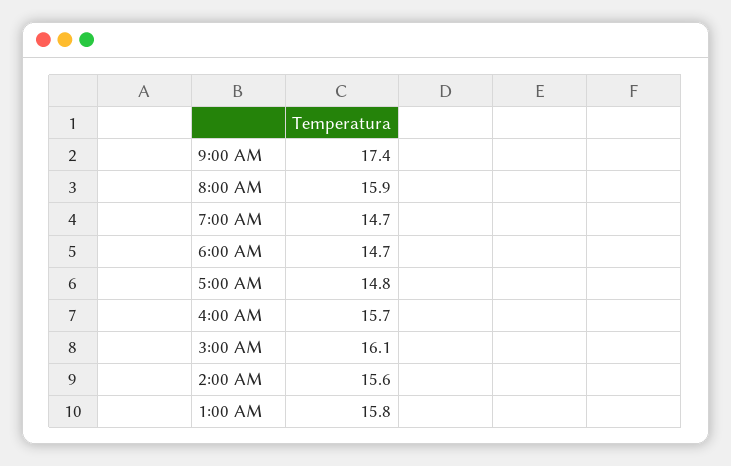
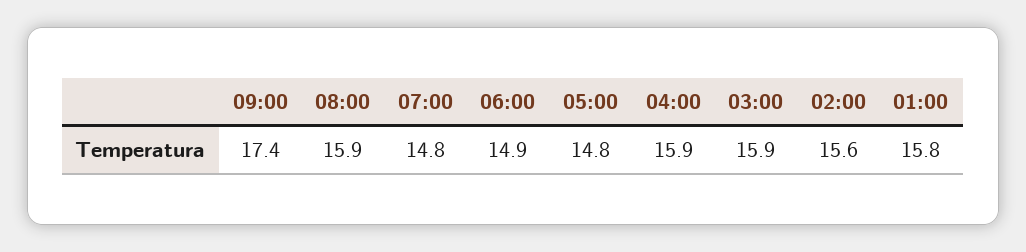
7:00 AM: 14.7 -> 14.8
6:00 AM: 14.7 -> 14.9
4:00 AM: 15.7 -> 15.9
3:00 AM: 16.1 -> 15.9

